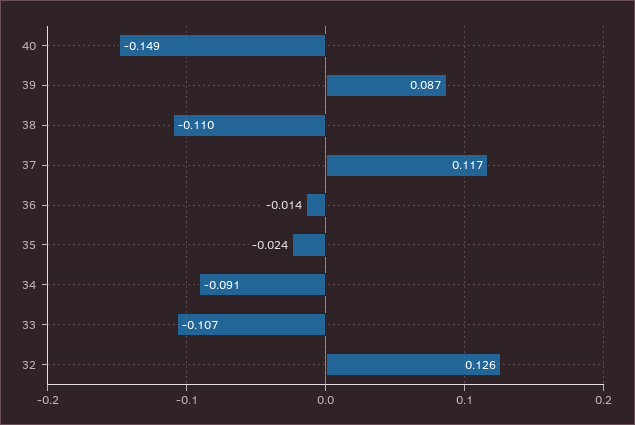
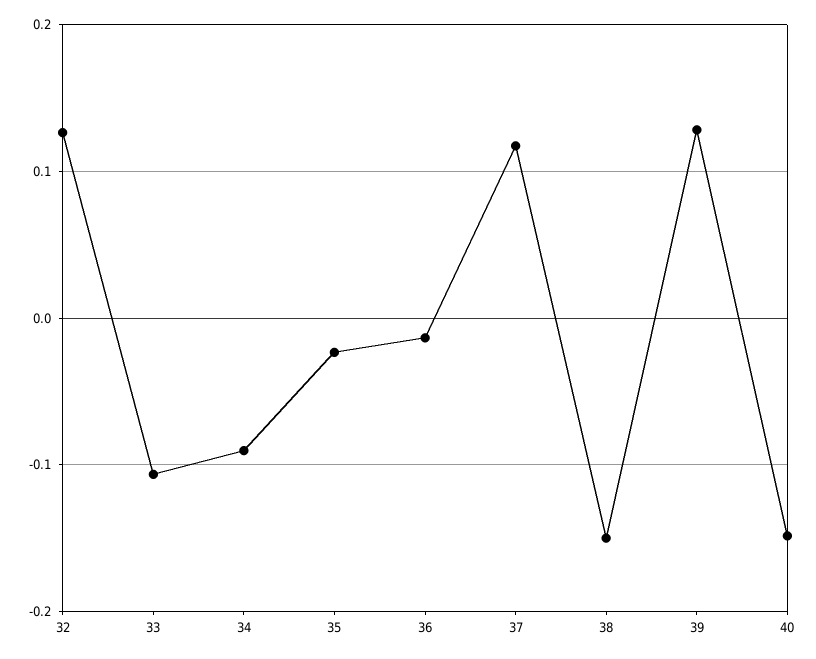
39: 0.087 -> 0.13
38: -0.11 -> -0.15

